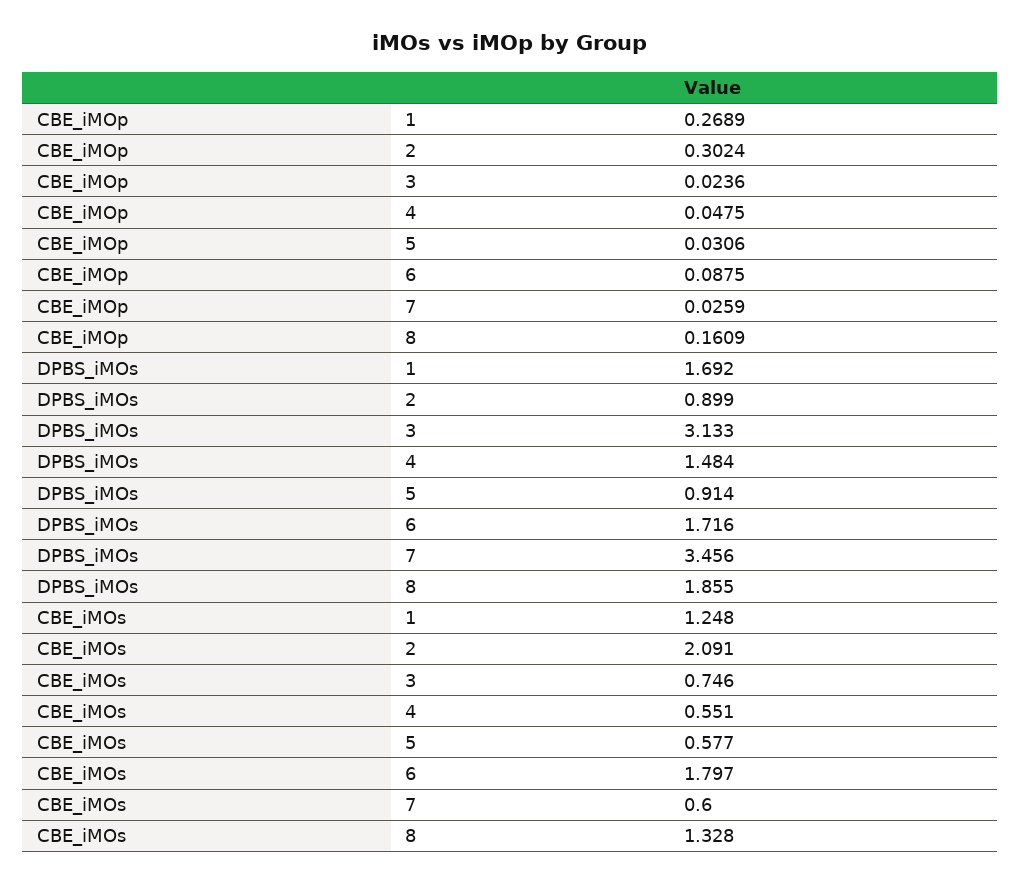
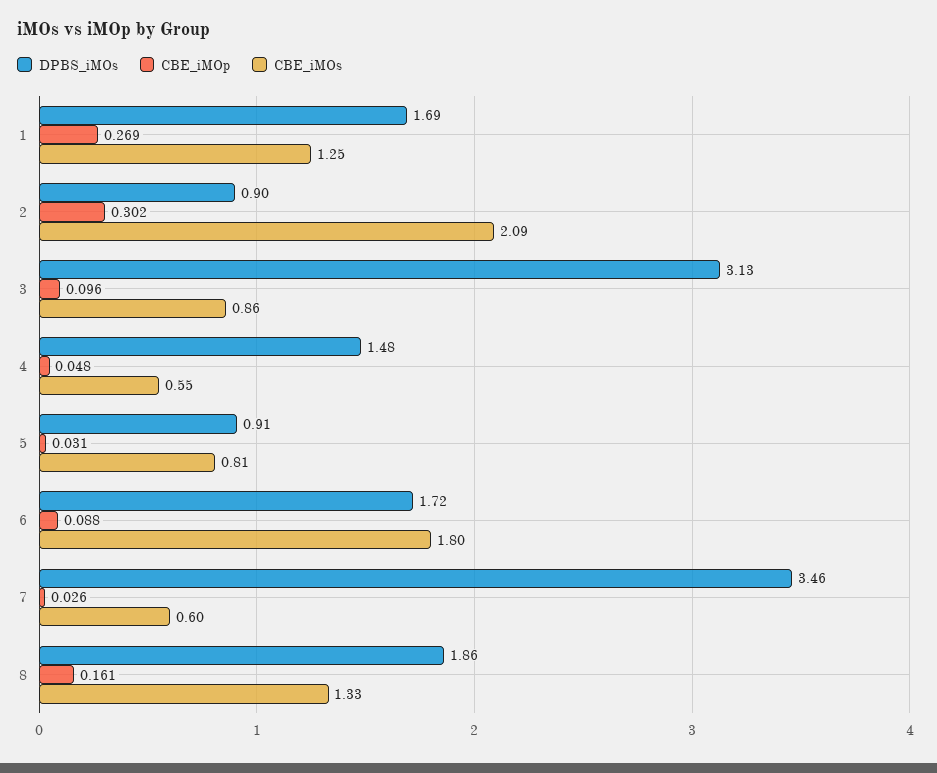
CBE_iMOp, 3: 0.0236 -> 0.096
CBE_iMOs, 3: 0.746 -> 0.86
CBE_iMOs, 5: 0.577 -> 0.81

